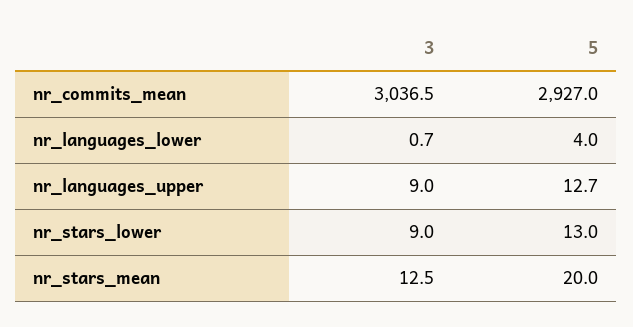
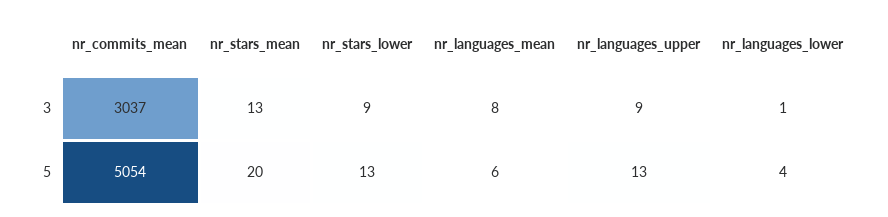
5, nr_commits_mean: 2927 -> 5054
3, nr_languages_mean: none -> 8
5, nr_languages_mean: none -> 6

